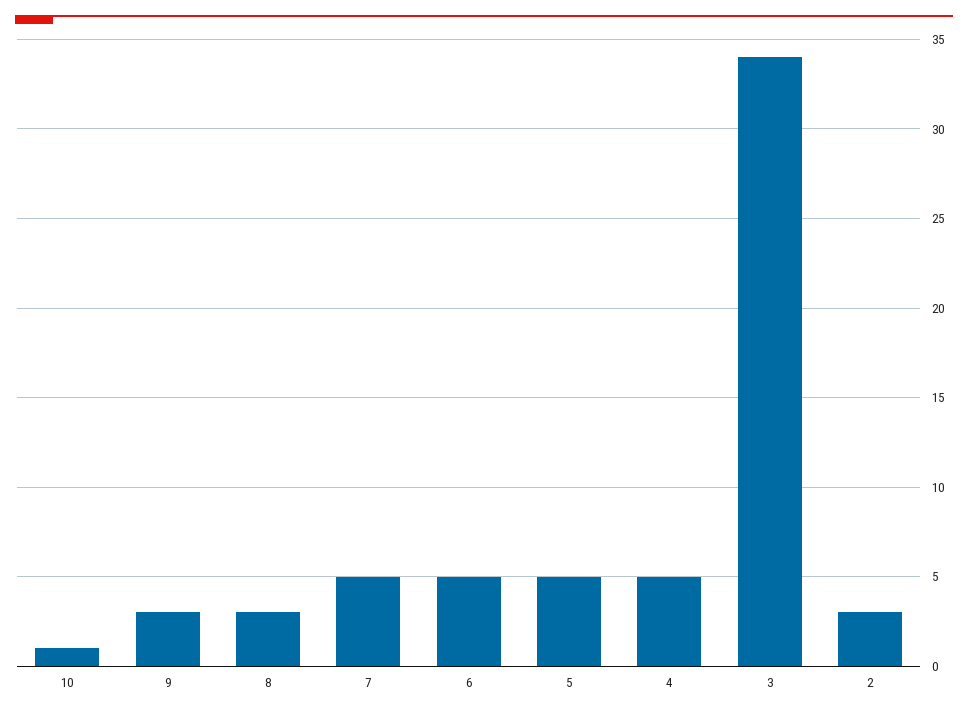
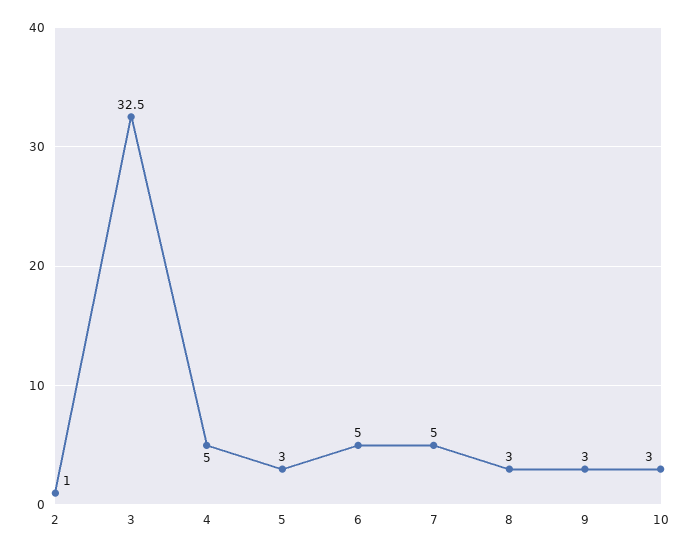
10: 1 -> 3
5: 5 -> 3
3: 34 -> 32.5
2: 3 -> 1

